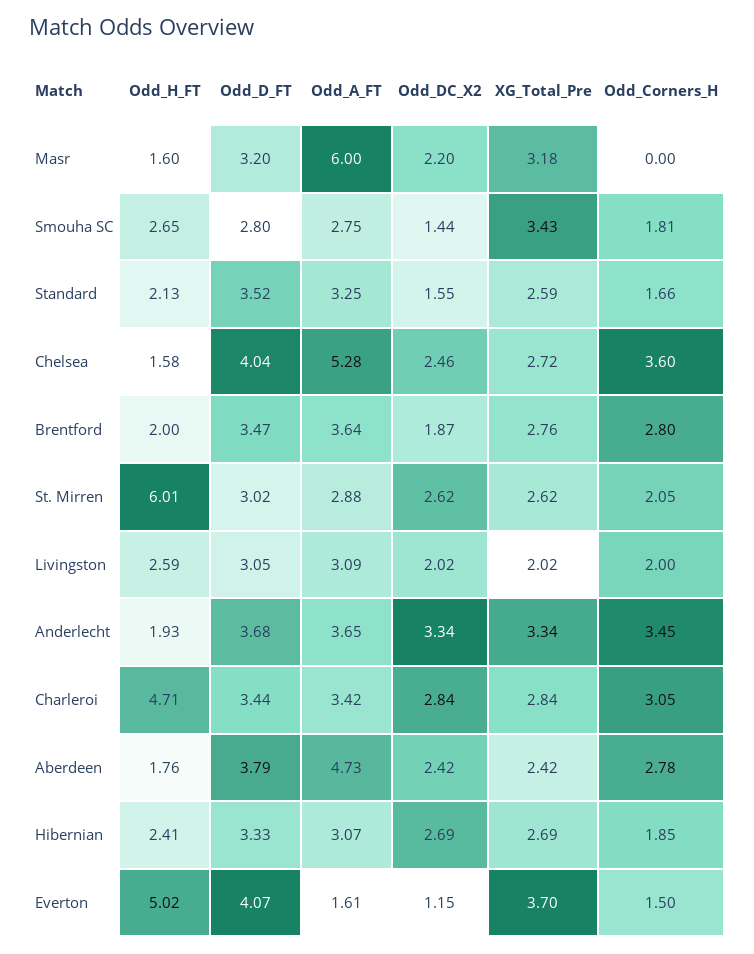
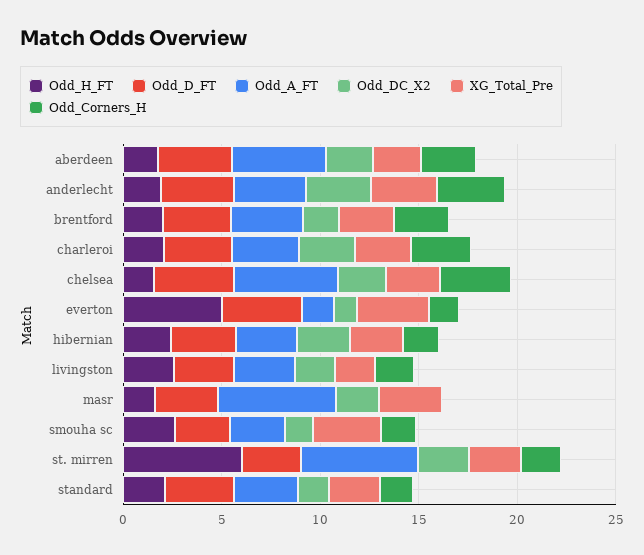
Odd_A_FT, St. Mirren: 2.88 -> 6
Odd_H_FT, Charleroi: 4.71 -> 2

